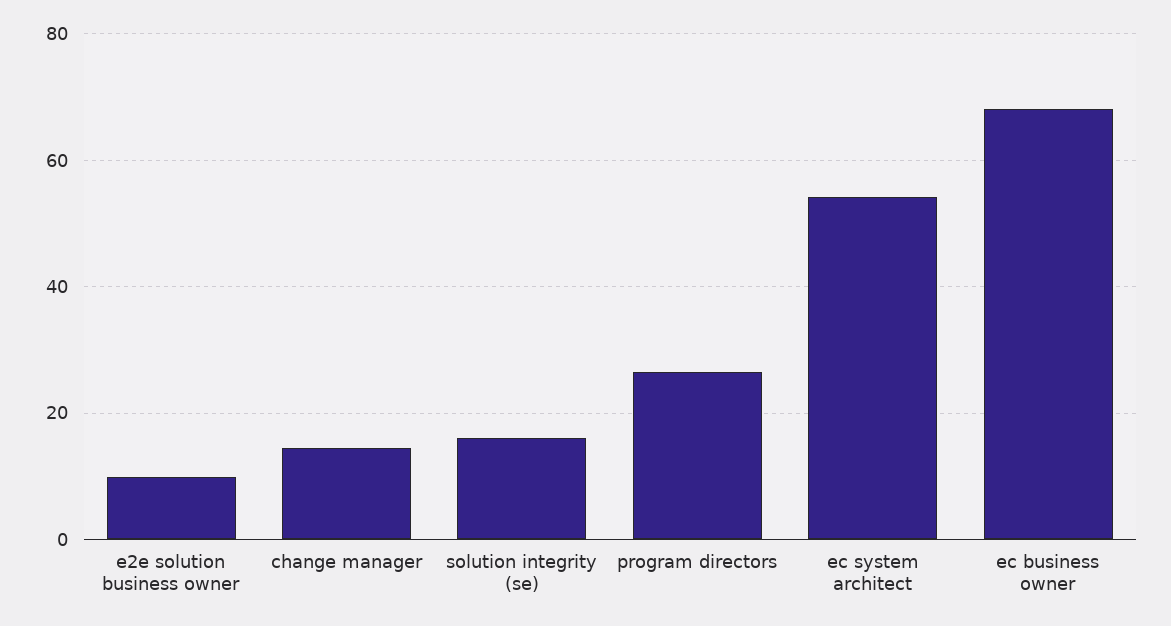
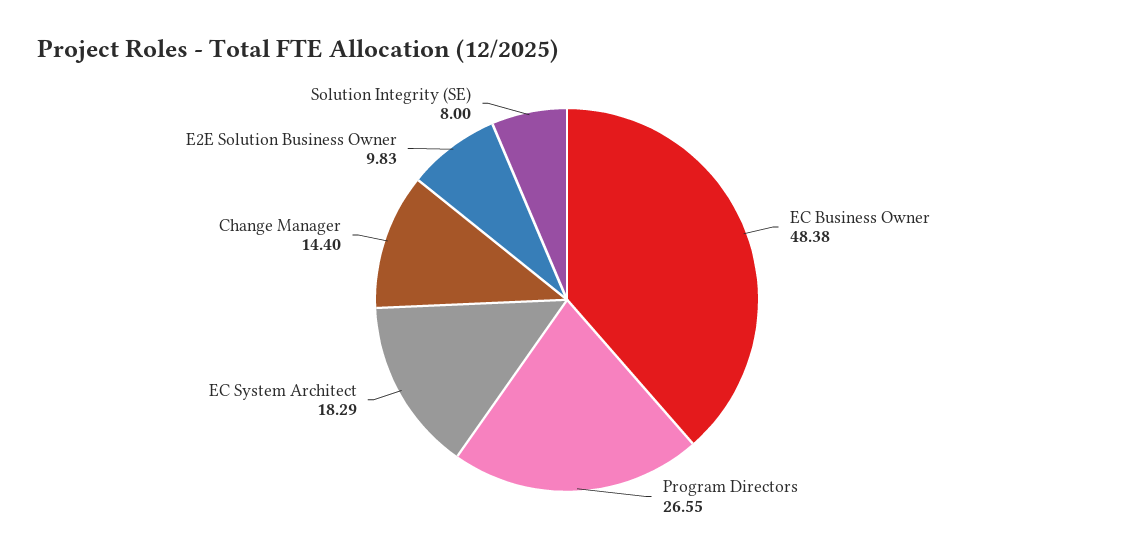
solution integrity (se): 16 -> 8
ec system architect: 54 -> 18.29
ec business owner: 68 -> 48.38

